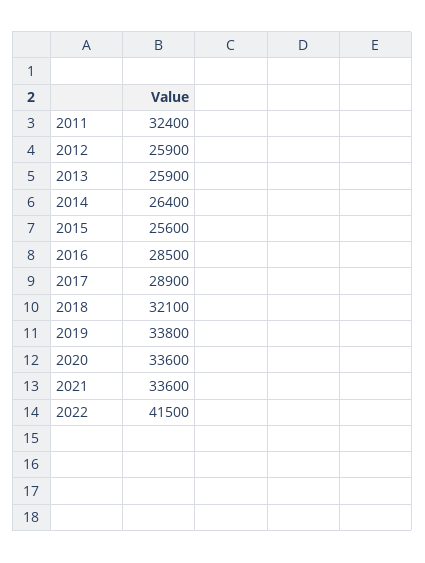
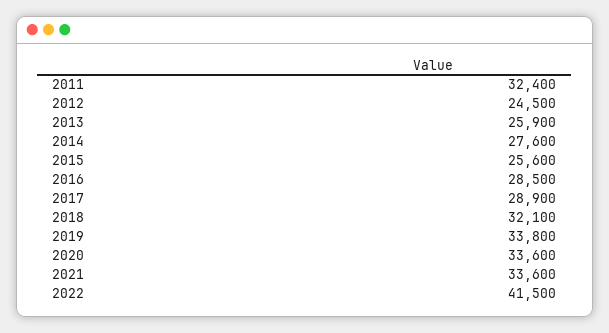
2012: 25900 -> 24500
2014: 26400 -> 27600

